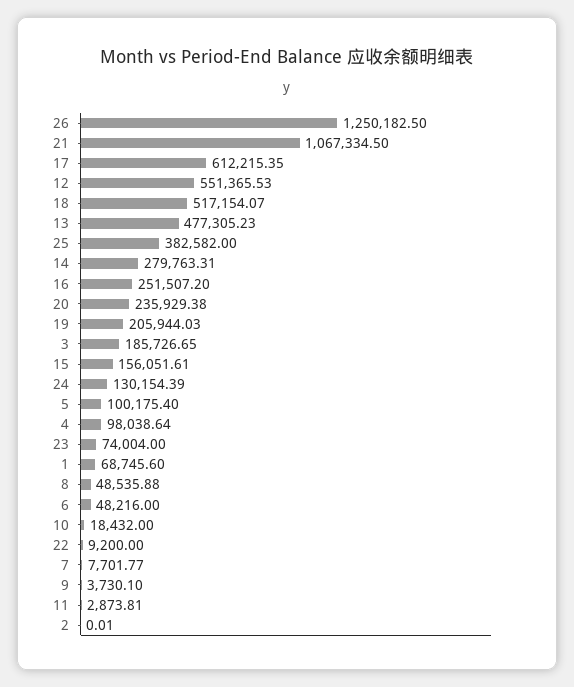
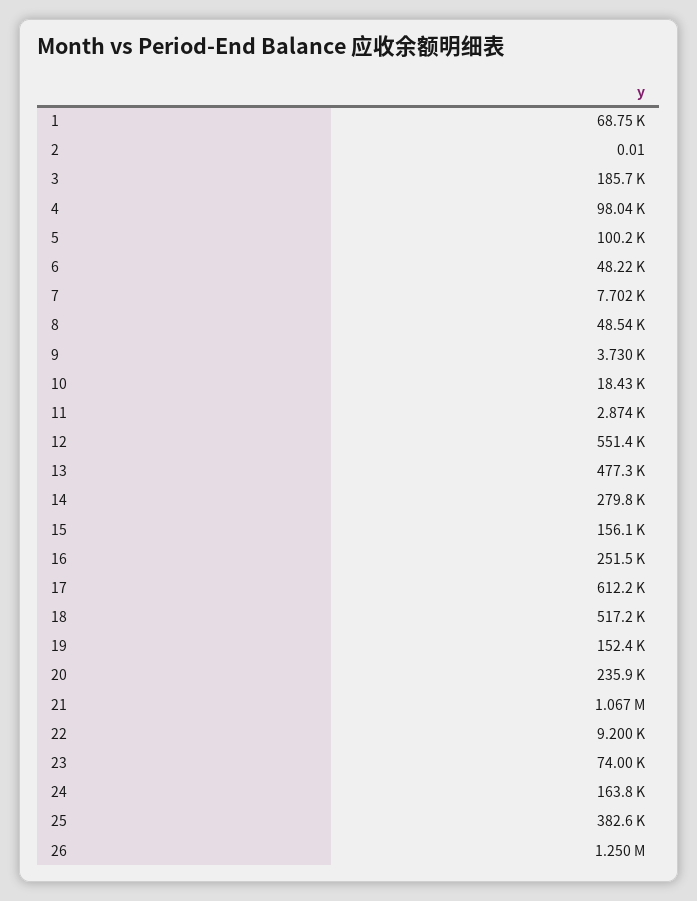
19: 205944.03 -> 152400
24: 130154.39 -> 163800

